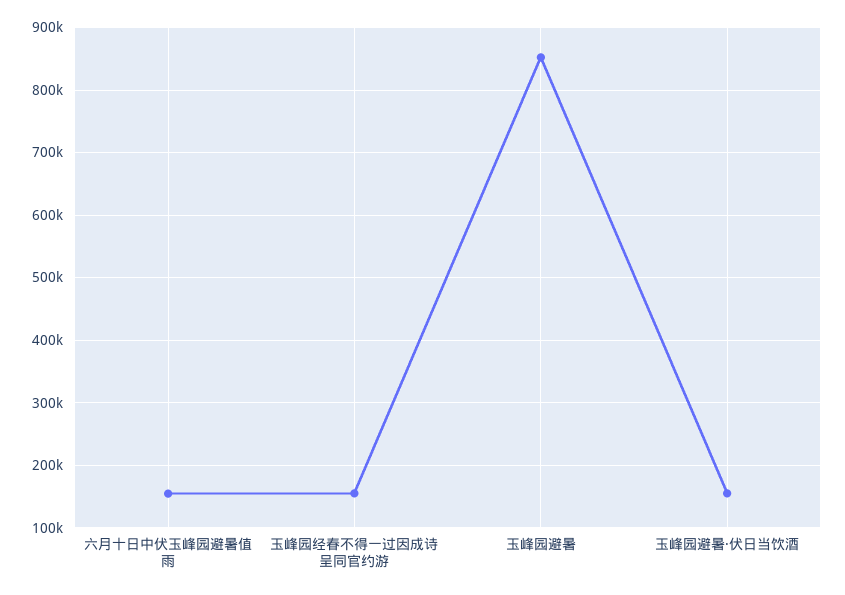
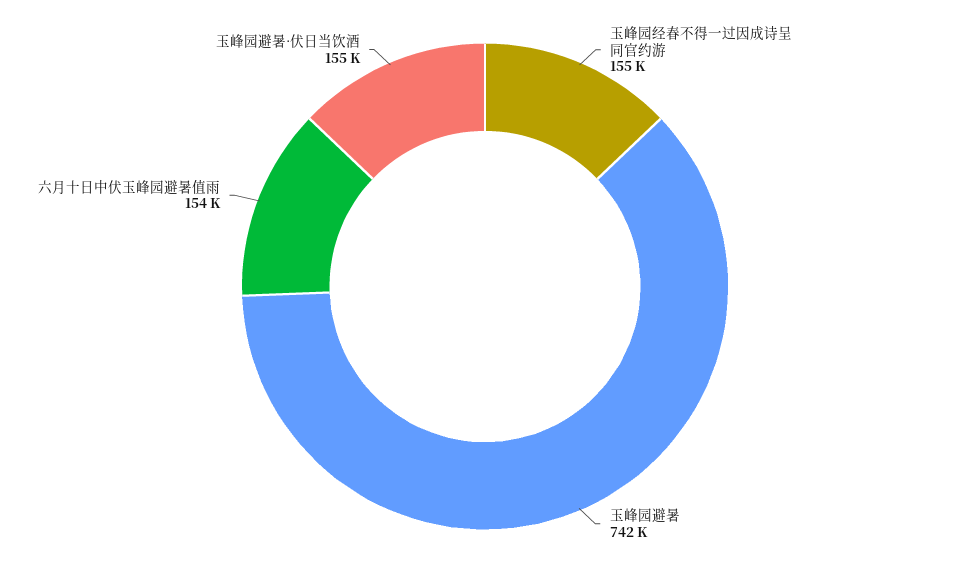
玉峰园避暑: 850000 -> 742000

